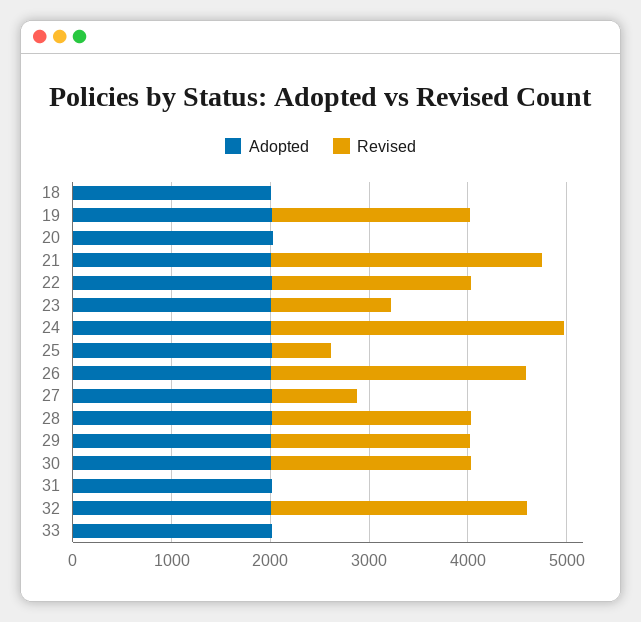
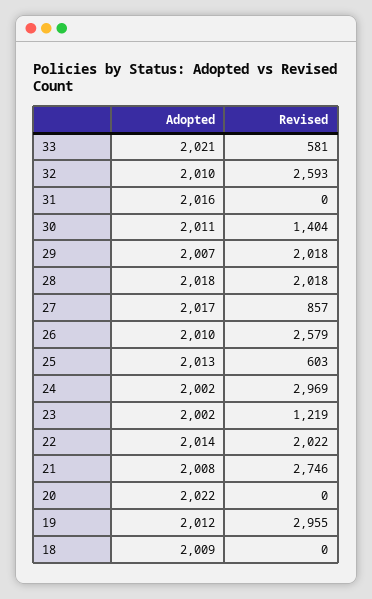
Revised, 19: 2000 -> 2955
Revised, 30: 2000 -> 1404
Revised, 33: 0 -> 581

